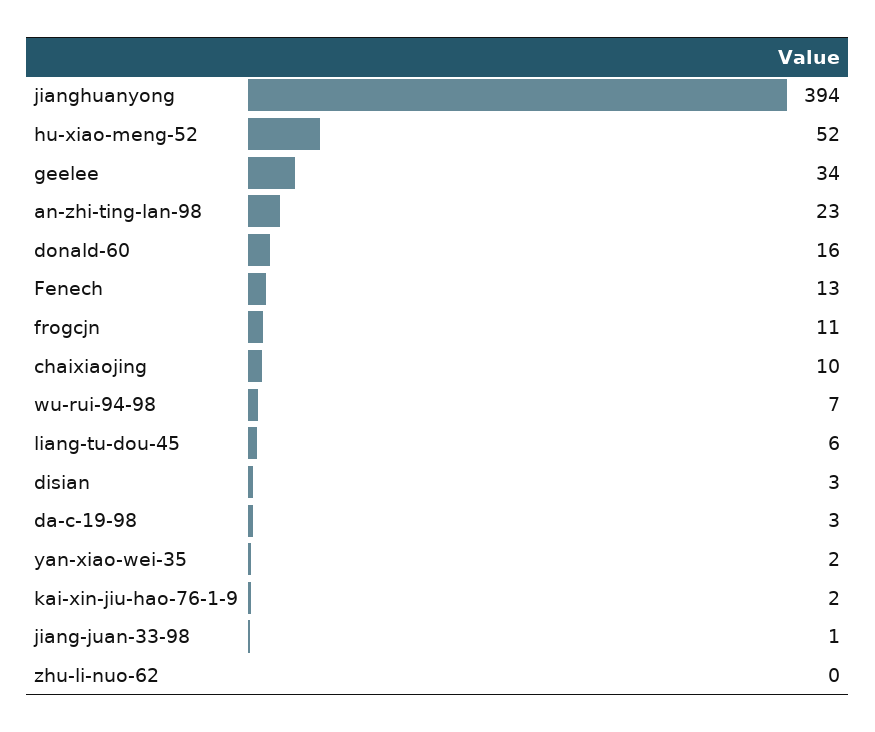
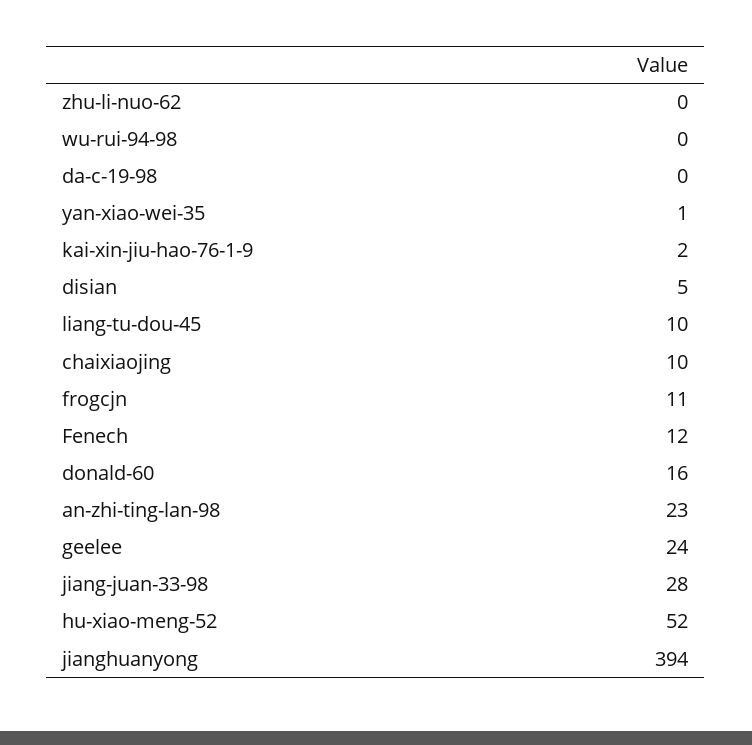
geelee: 34 -> 24
Fenech: 13 -> 12
wu-rui-94-98: 7 -> 0
liang-tu-dou-45: 6 -> 10
disian: 3 -> 5
da-c-19-98: 3 -> 0
yan-xiao-wei-35: 2 -> 1
jiang-juan-33-98: 1 -> 28

